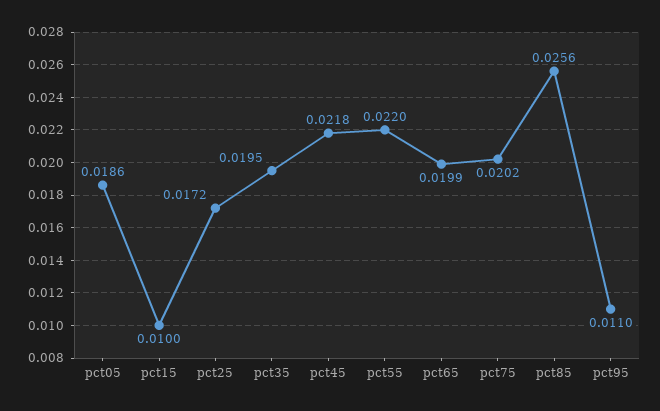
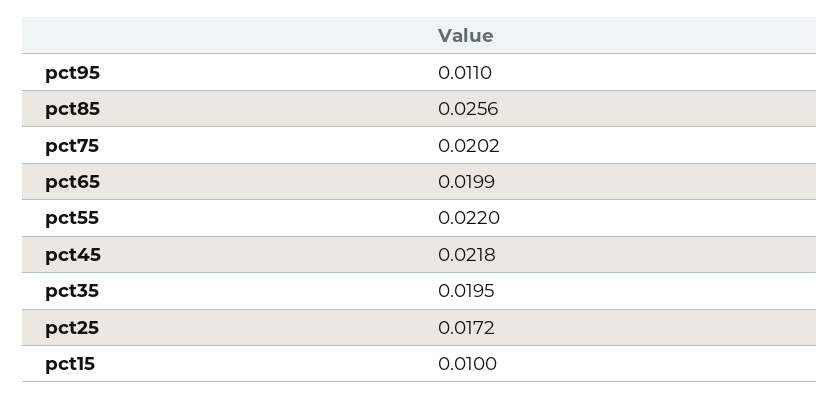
pct05: 0.0186 -> none

